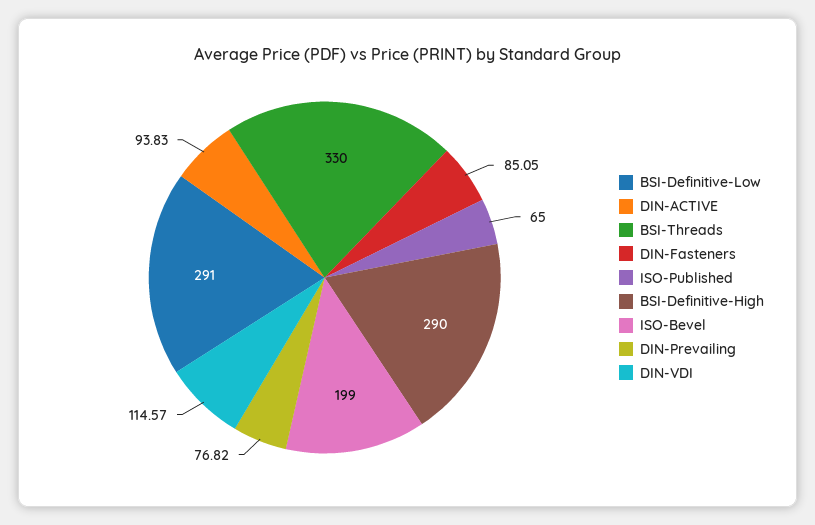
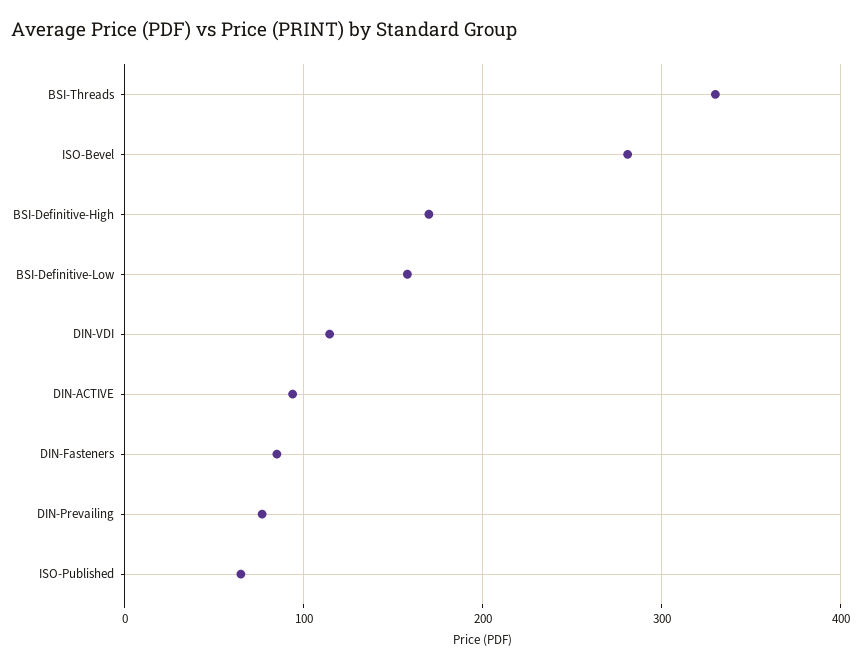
BSI-Definitive-Low: 291 -> 160
BSI-Definitive-High: 290 -> 170
ISO-Bevel: 199 -> 280

